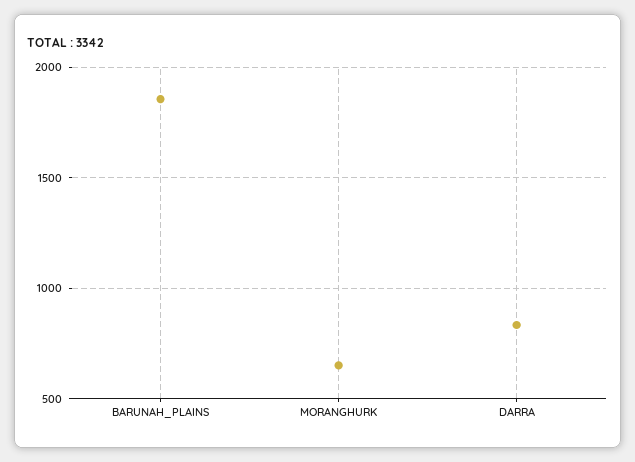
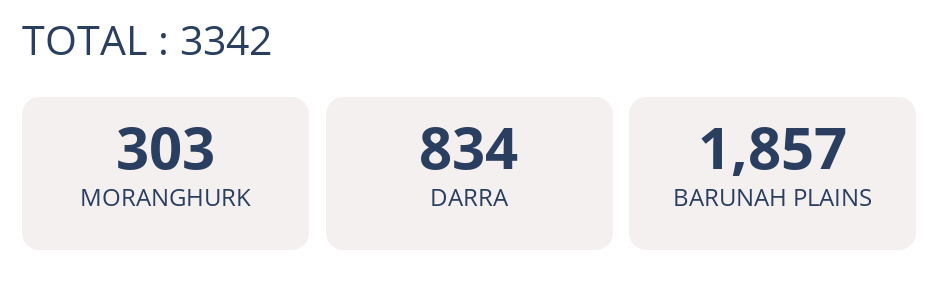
MORANGHURK: 650 -> 303

